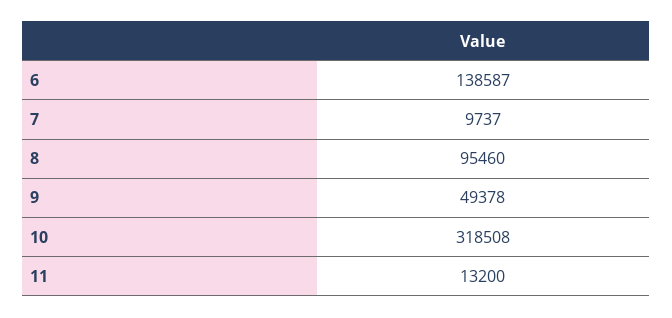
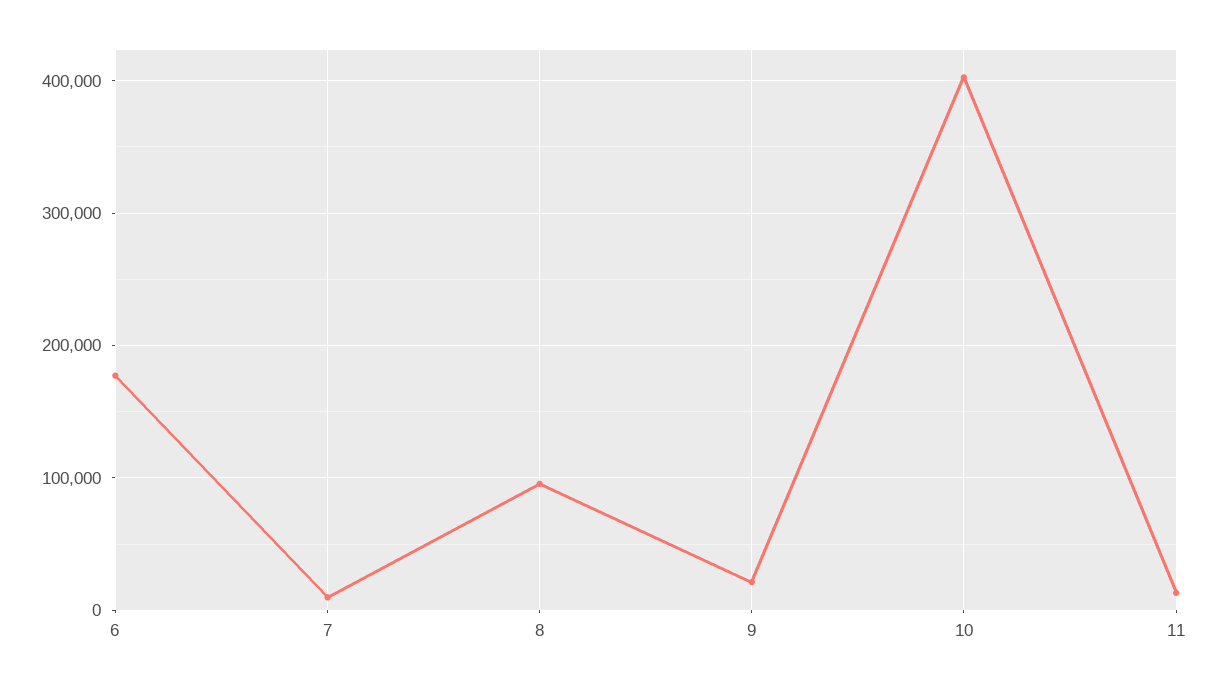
6: 138587 -> 180000
9: 49378 -> 20000
10: 318508 -> 400000

